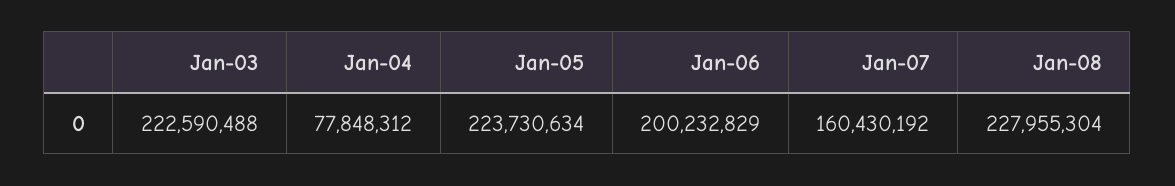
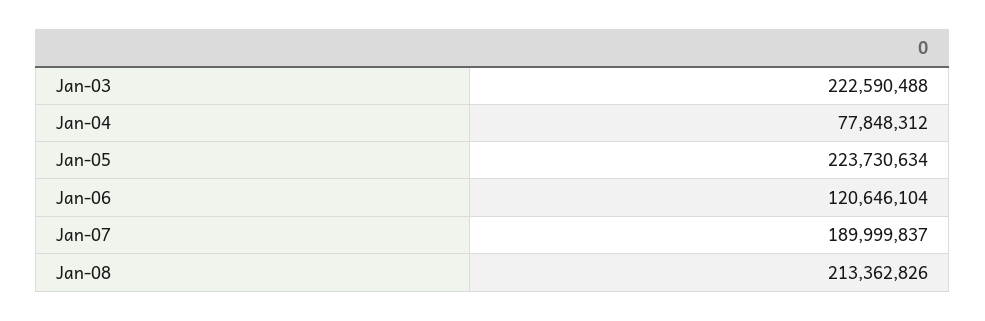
Jan-06: 200232829 -> 120646104
Jan-07: 160430192 -> 189999837
Jan-08: 227955304 -> 213362826

